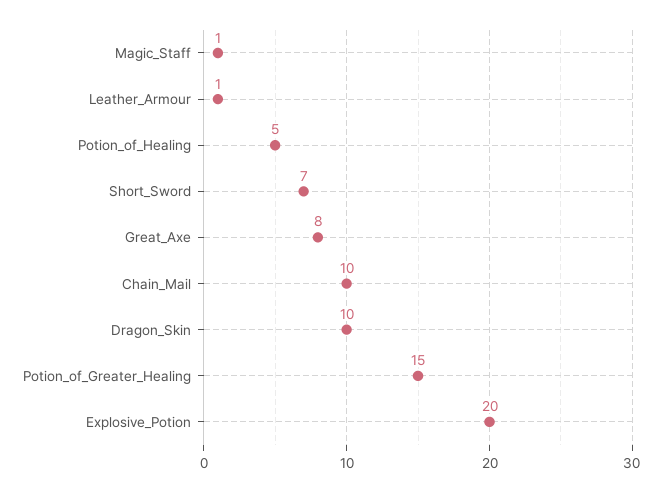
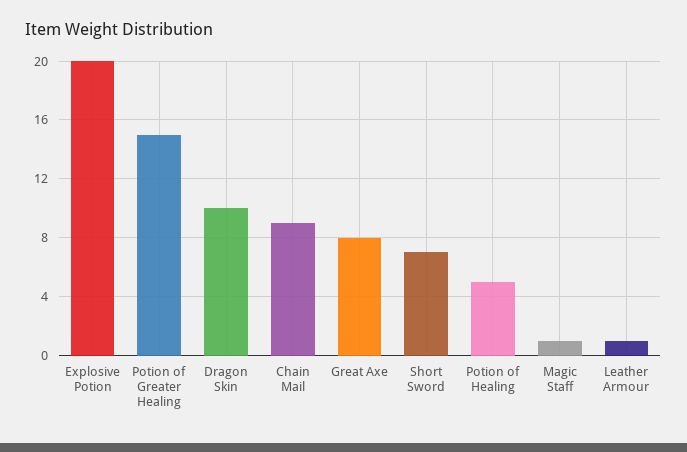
Chain_Mail: 10 -> 9

